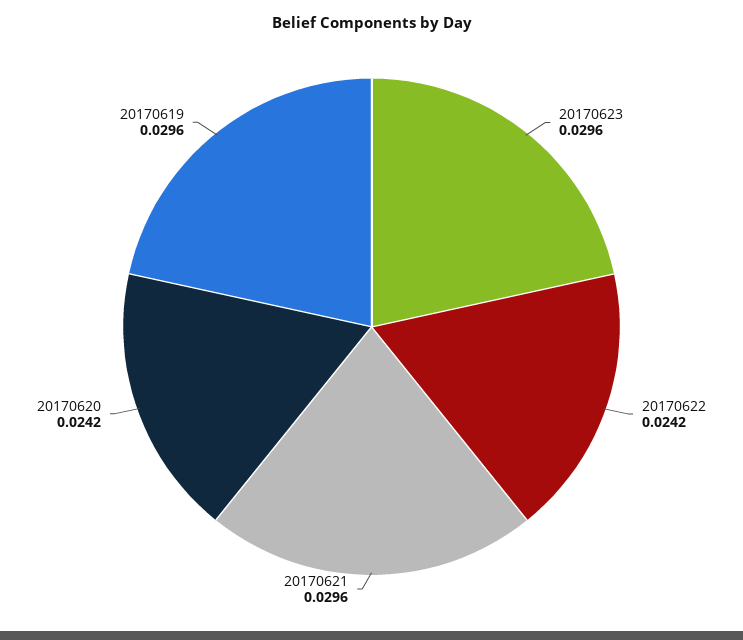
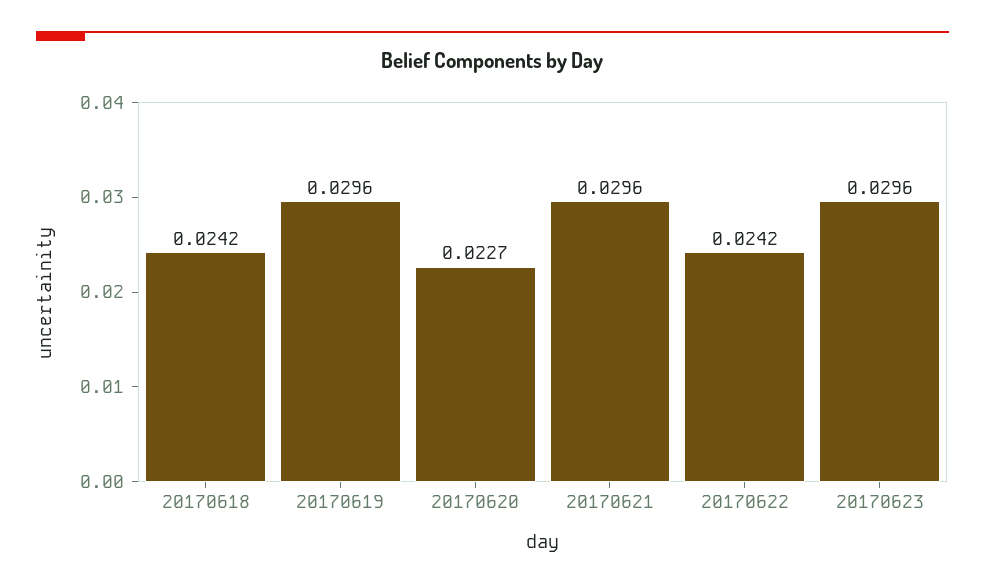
20170620: 0.0242 -> 0.0227
20170618: none -> 0.0242

